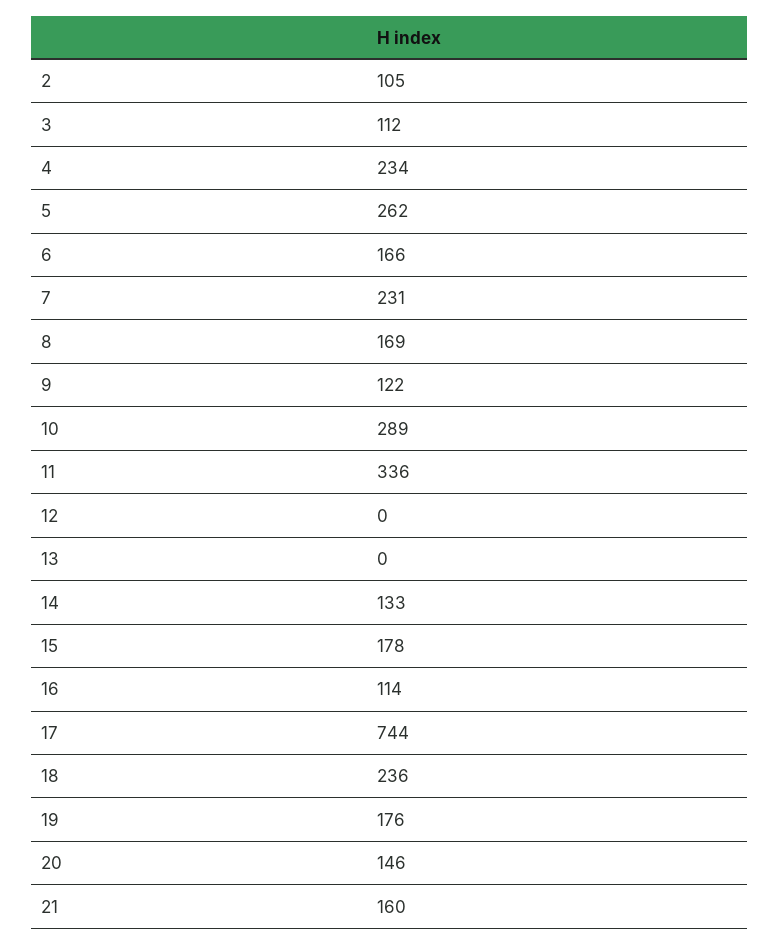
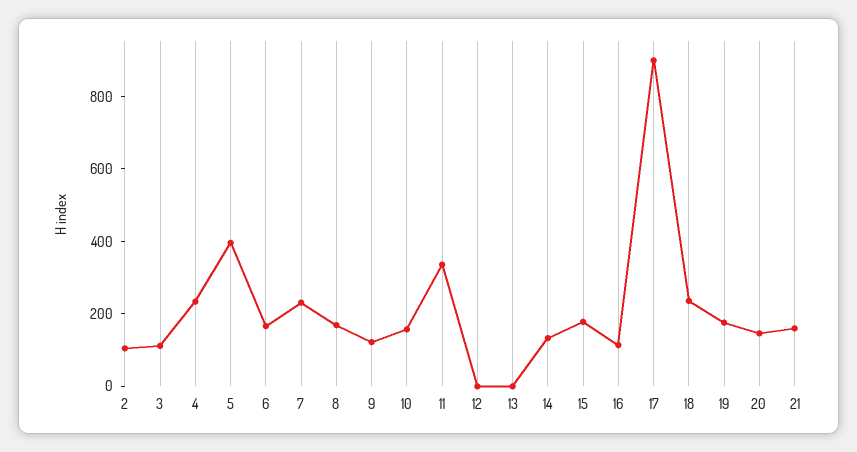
5: 262 -> 400
10: 289 -> 150
17: 744 -> 900

